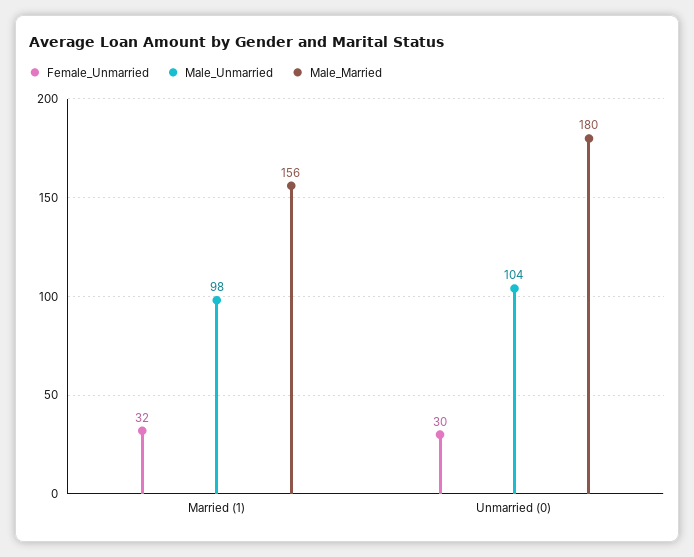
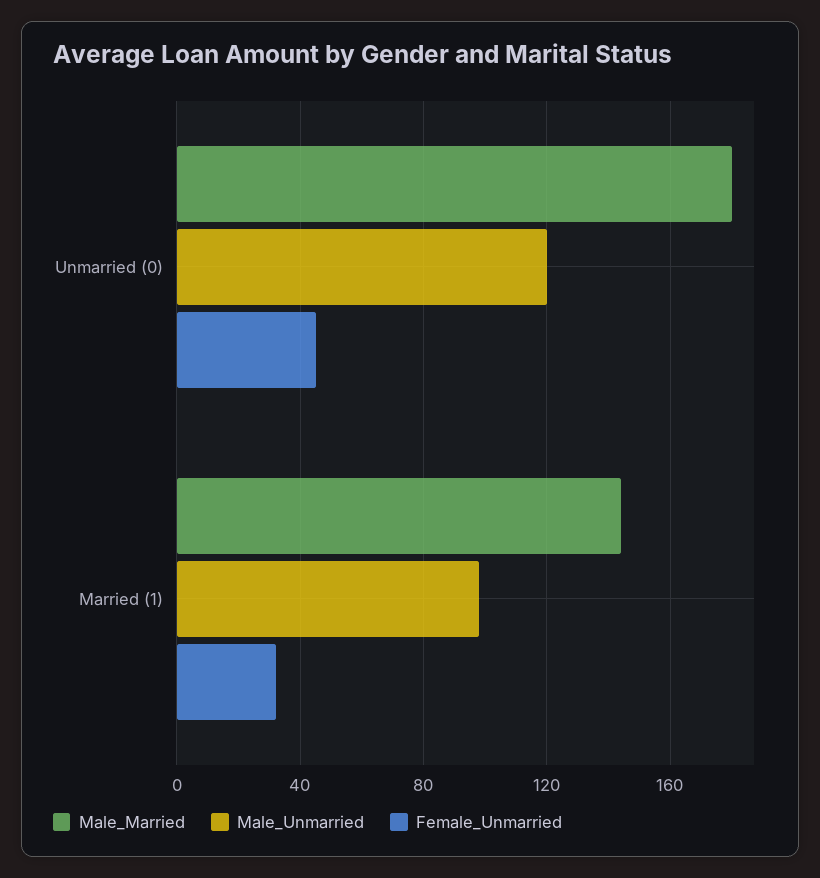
Male_Married, Married (1): 156 -> 145
Female_Unmarried, Unmarried (0): 30 -> 45
Male_Unmarried, Unmarried (0): 104 -> 120

